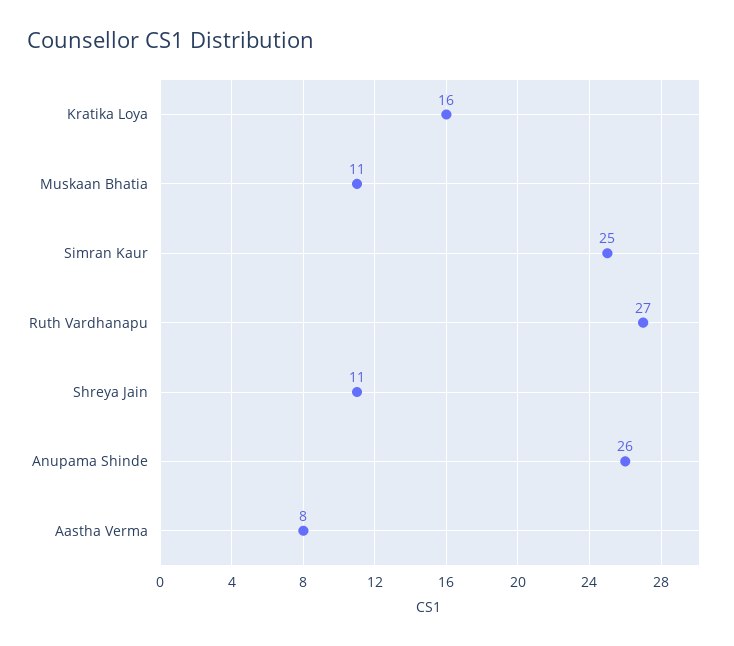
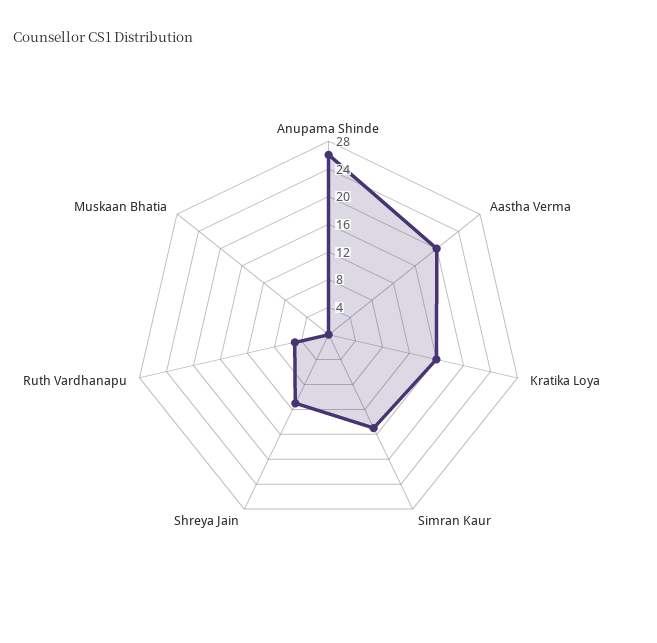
Muskaan Bhatia: 11 -> 0
Simran Kaur: 25 -> 16
Ruth Vardhanapu: 27 -> 4
Aastha Verma: 8 -> 20

